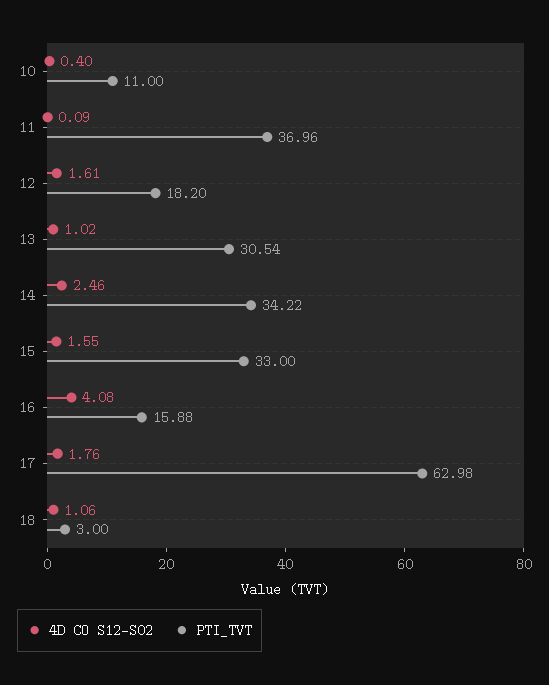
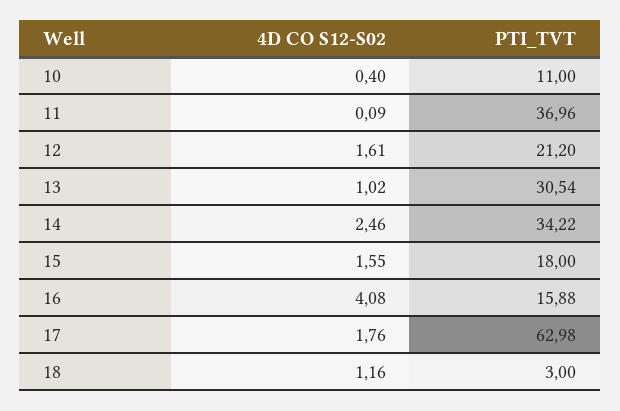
PTI_TVT, 12: 18.2 -> 21.2
PTI_TVT, 15: 33 -> 18
4D CO S12-S02, 18: 1.06 -> 1.16

